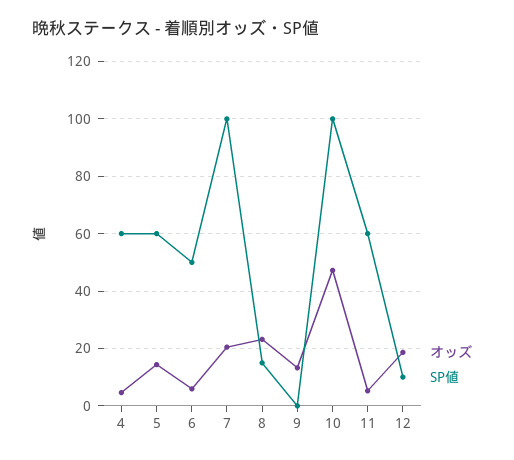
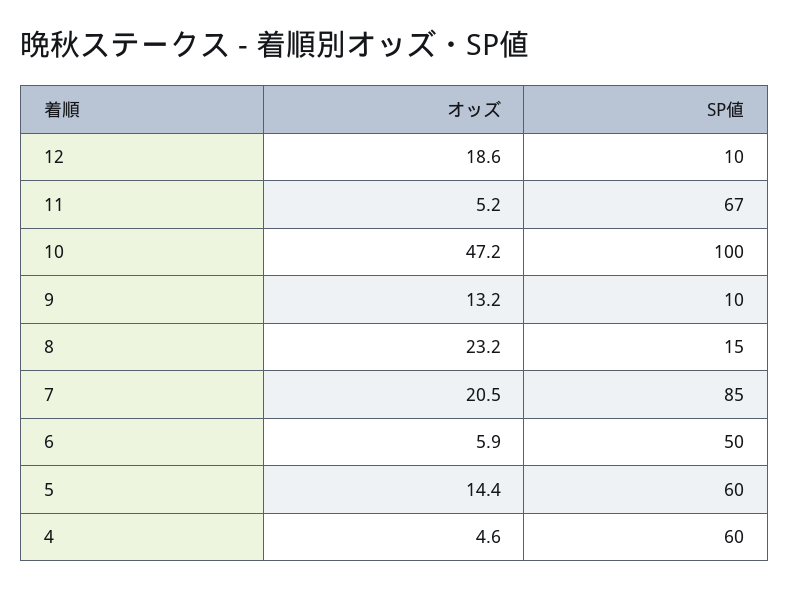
SP値, 7: 100 -> 85
SP値, 9: 0 -> 10
SP値, 11: 60 -> 67

